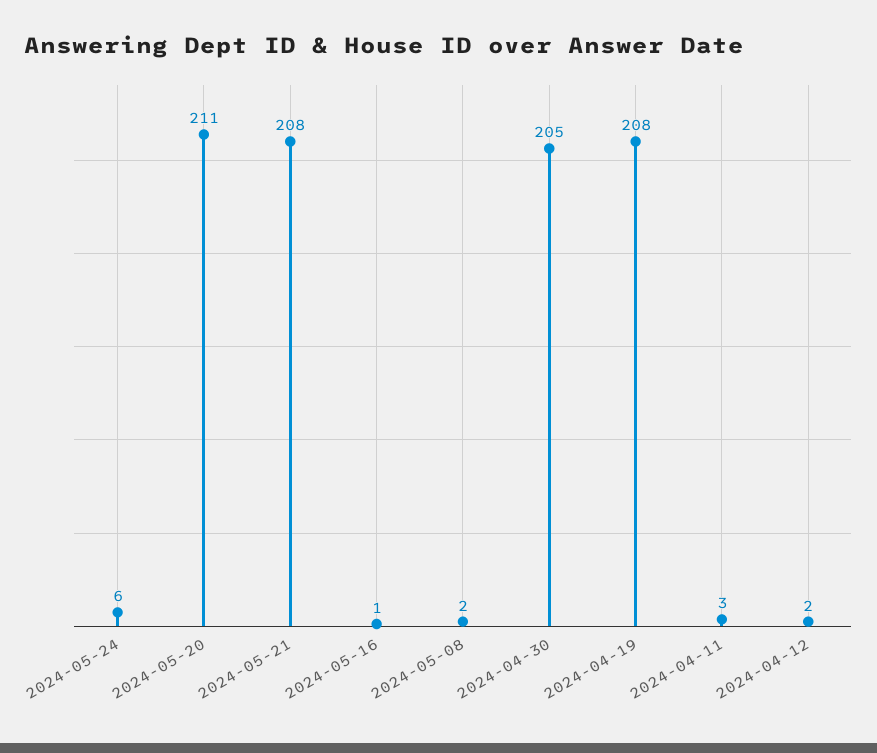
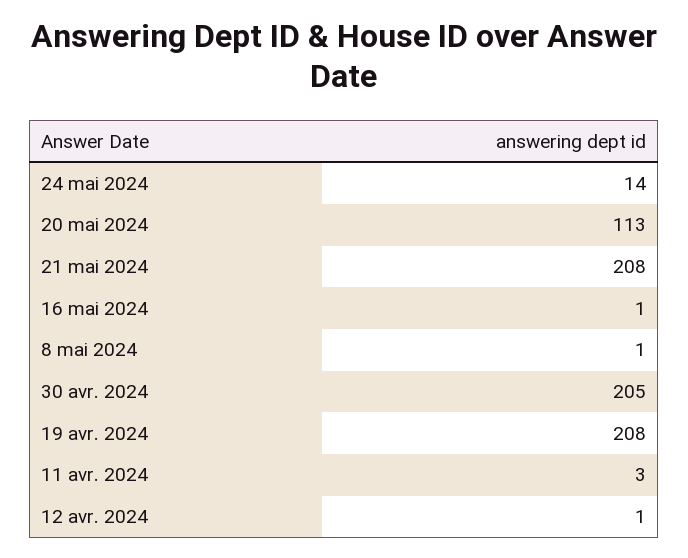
2024-05-24: 6 -> 14
2024-05-20: 211 -> 113
2024-05-08: 2 -> 1
2024-04-12: 2 -> 1

